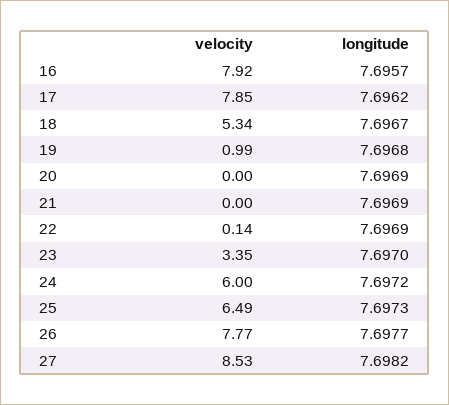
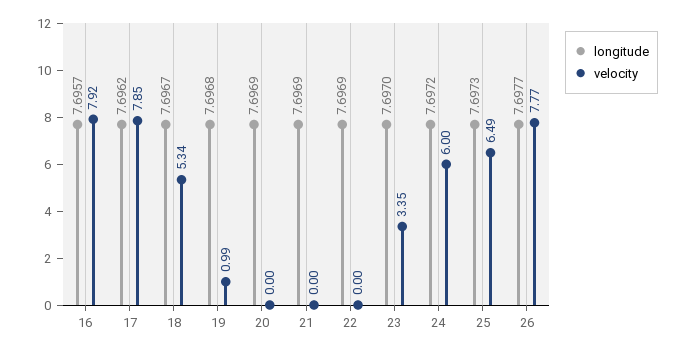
velocity, 22: 0.14 -> 0
velocity, 27: 8.53 -> none
longitude, 27: 7.6982 -> none

